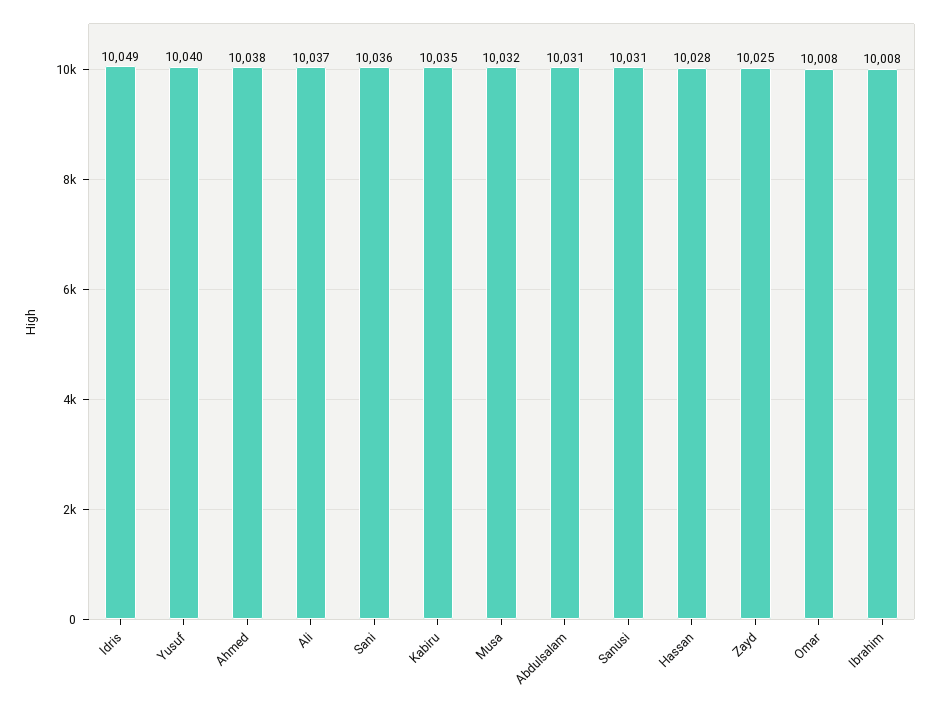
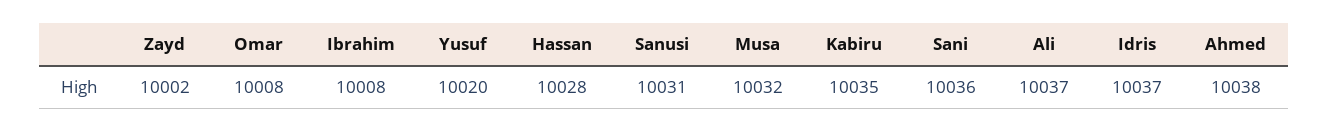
Idris: 10049 -> 10037
Yusuf: 10040 -> 10020
Abdulsalam: 10031 -> none
Zayd: 10025 -> 10002

